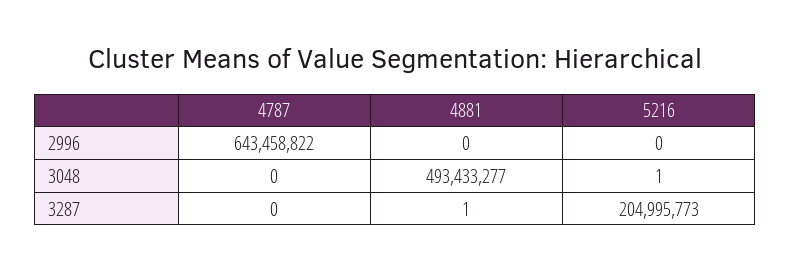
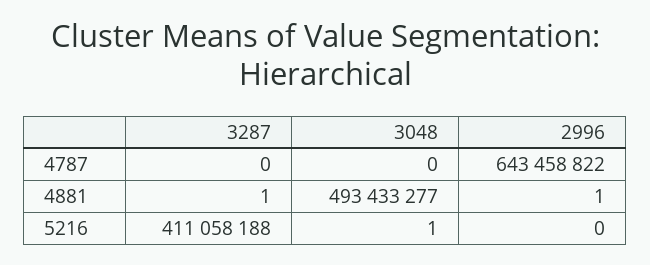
4881, 2996: 0 -> 1
5216, 3287: 204995773 -> 411058188

